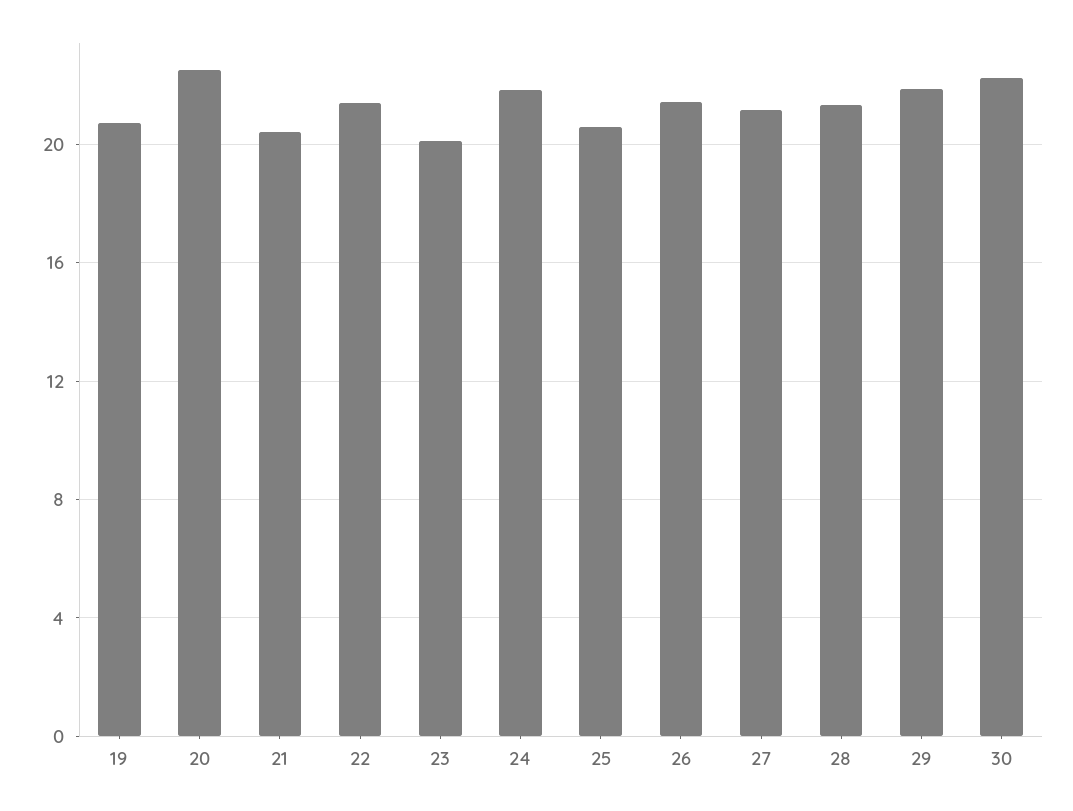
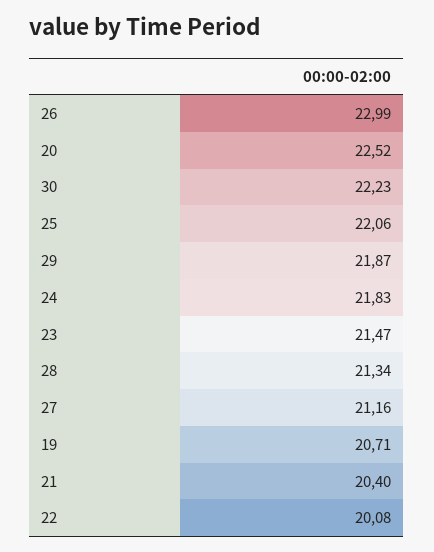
22: 21.5 -> 20.08
23: 20 -> 21.47
25: 20.5 -> 22.06
26: 21.5 -> 22.99

